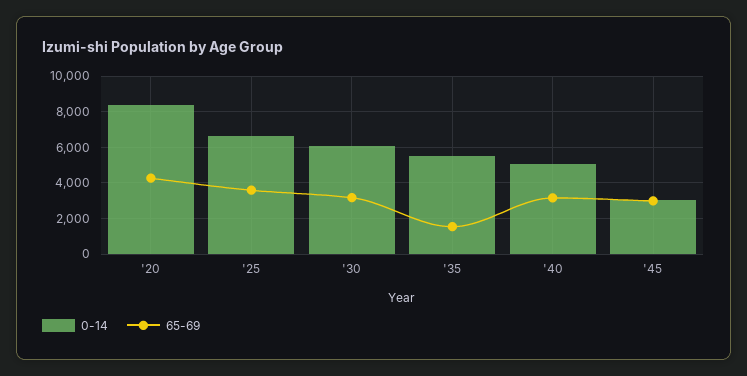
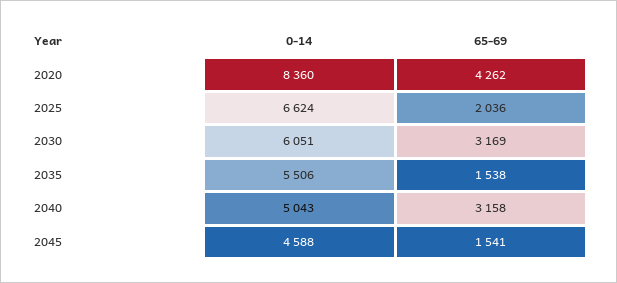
65-69, '25: 3500 -> 2036
0-14, '45: 3000 -> 4588
65-69, '45: 3000 -> 1541

